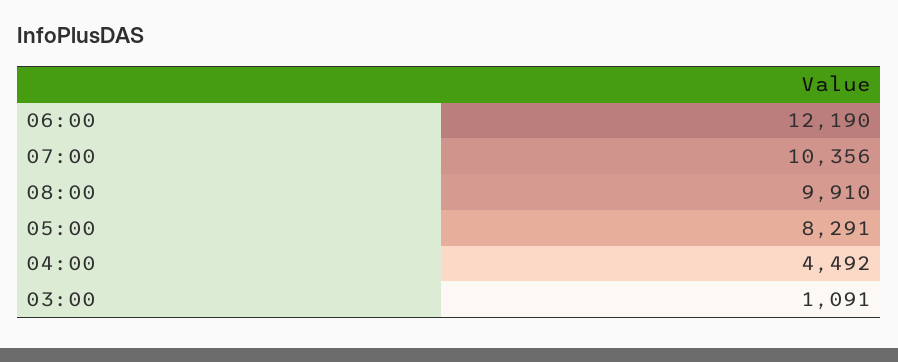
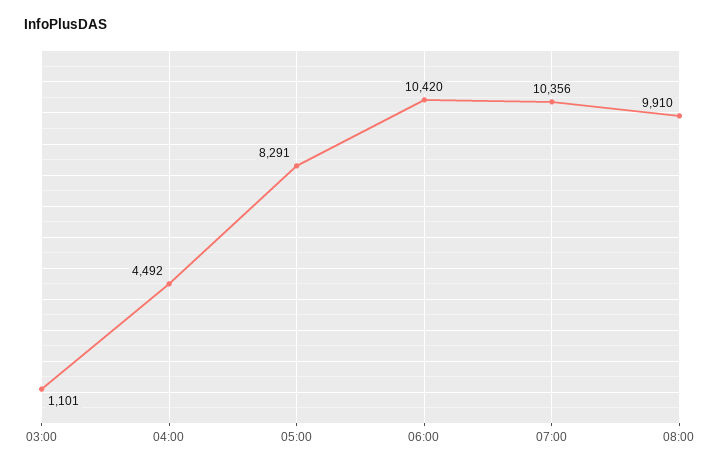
06:00: 12190 -> 10420
03:00: 1091 -> 1101

